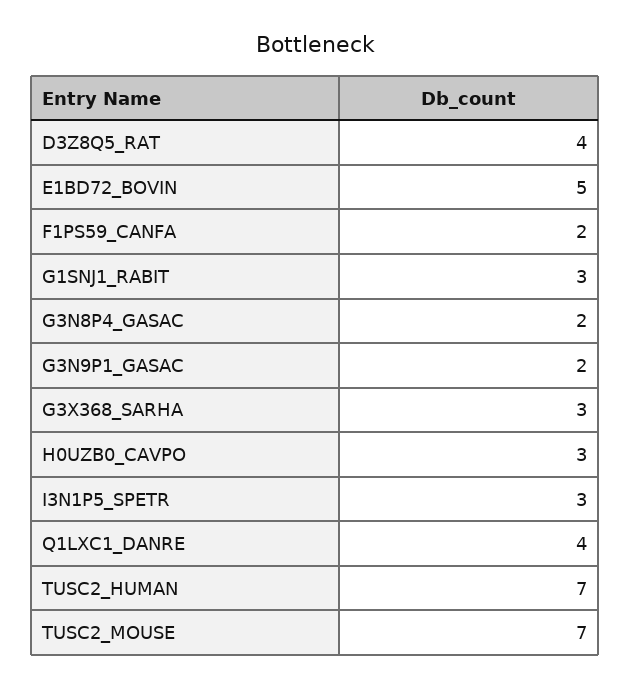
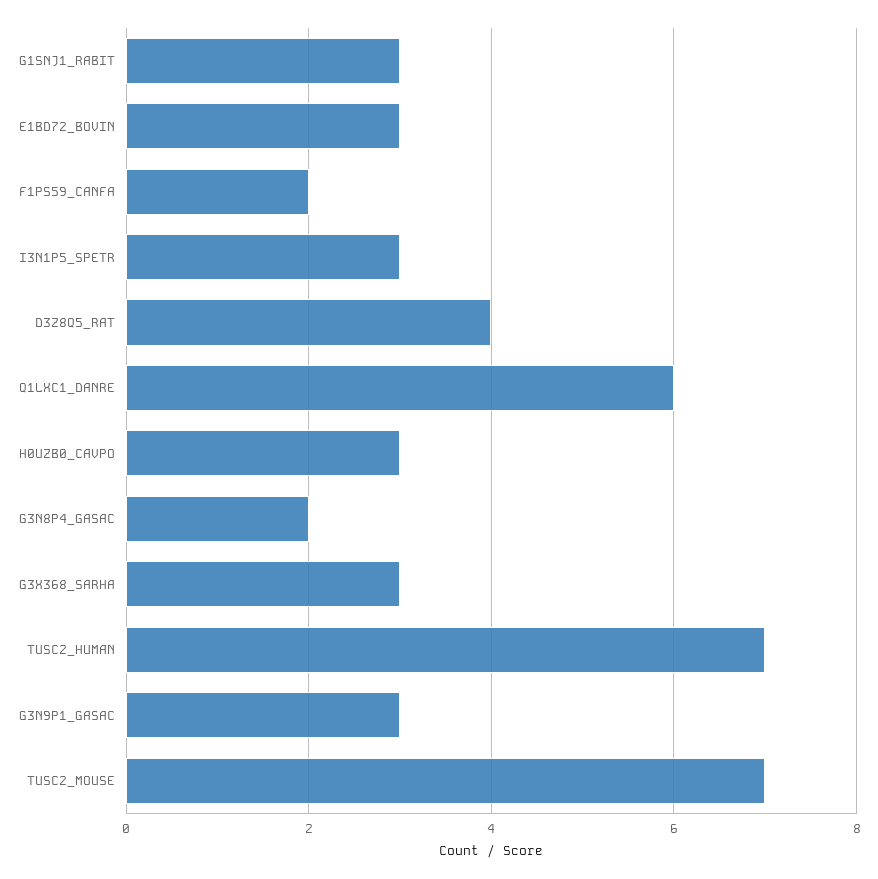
E1BD72_BOVIN: 5 -> 3
G3N9P1_GASAC: 2 -> 3
Q1LXC1_DANRE: 4 -> 6

